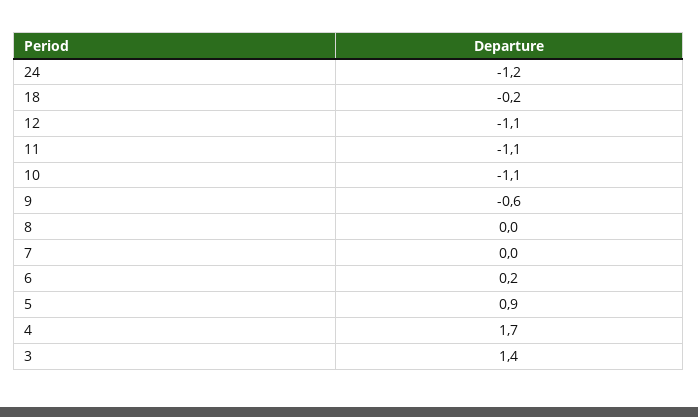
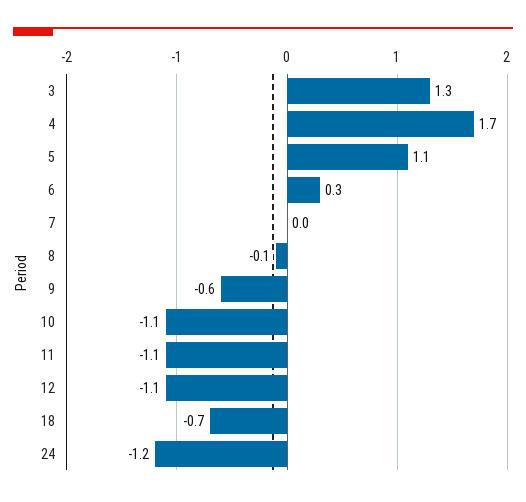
18: -0.2 -> -0.7
8: 0 -> -0.1
6: 0.2 -> 0.3
5: 0.9 -> 1.1
3: 1.4 -> 1.3

